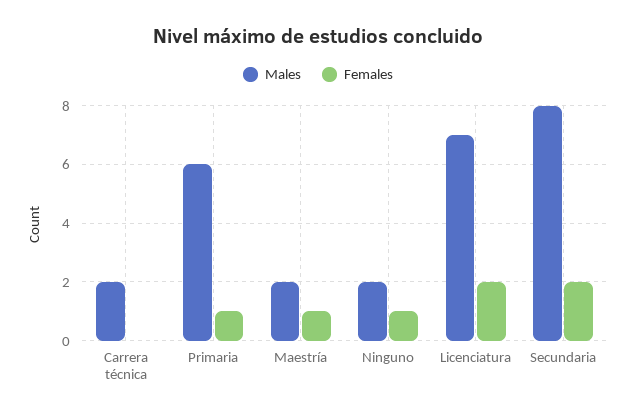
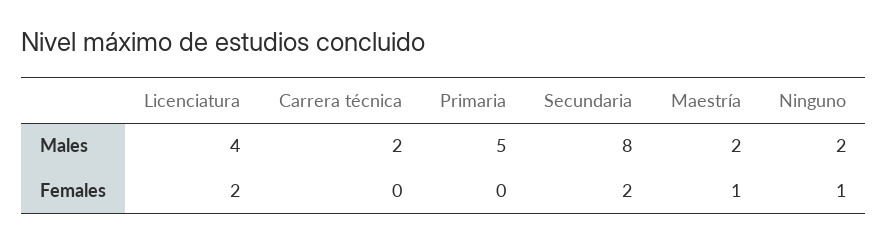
Males, Primaria: 6 -> 5
Females, Primaria: 1 -> 0
Males, Licenciatura: 7 -> 4

